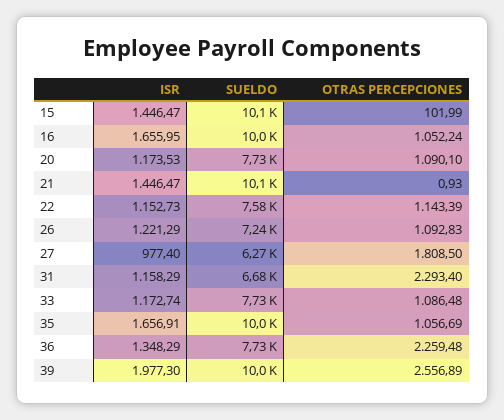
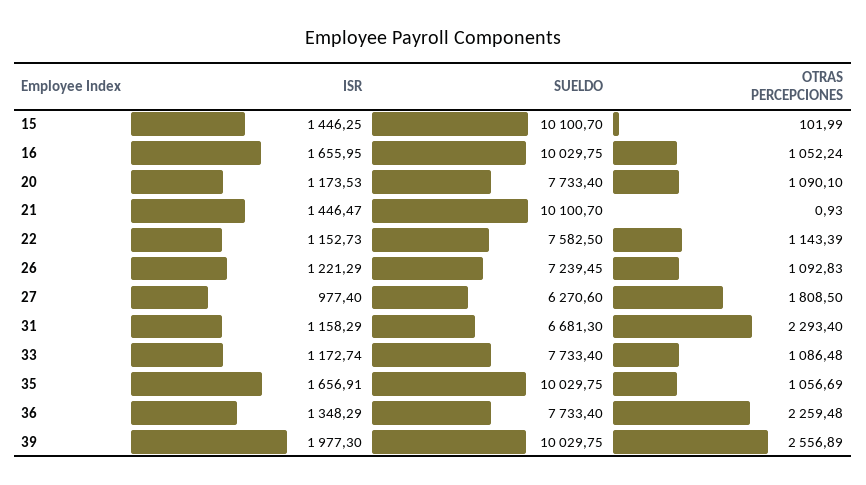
ISR, 15: 1446.47 -> 1446.25

